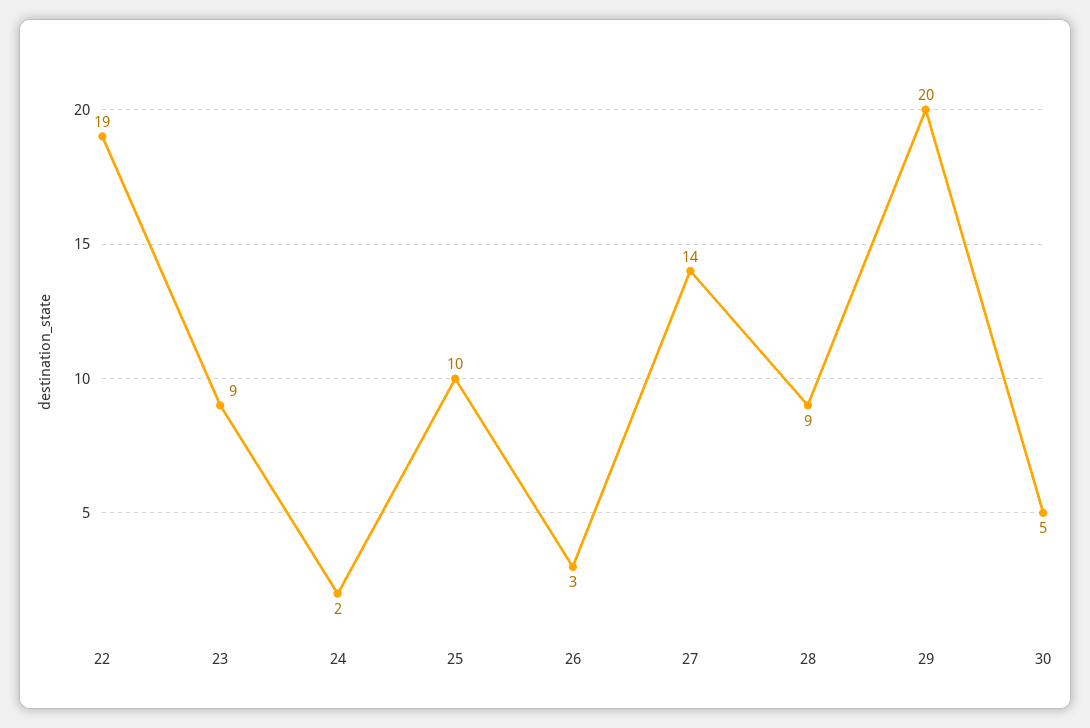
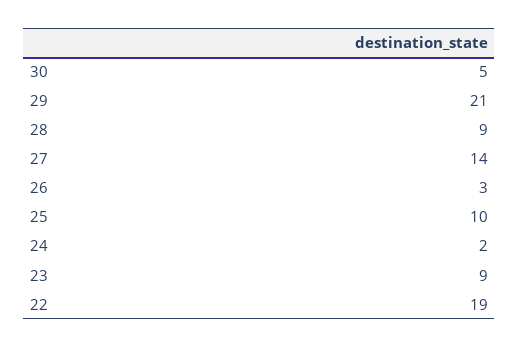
29: 20 -> 21

